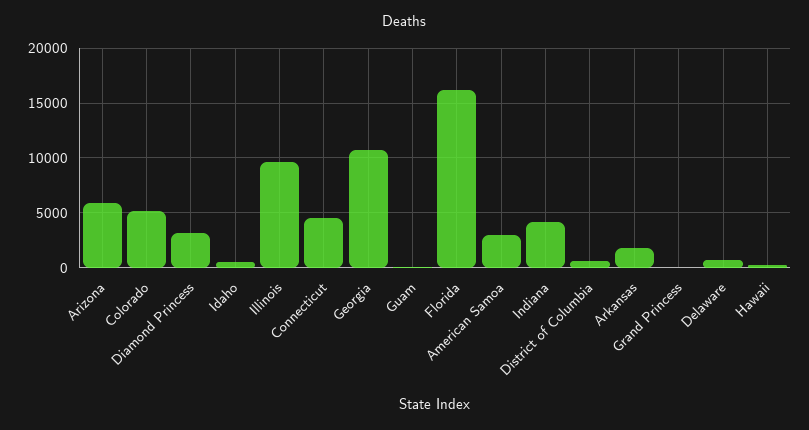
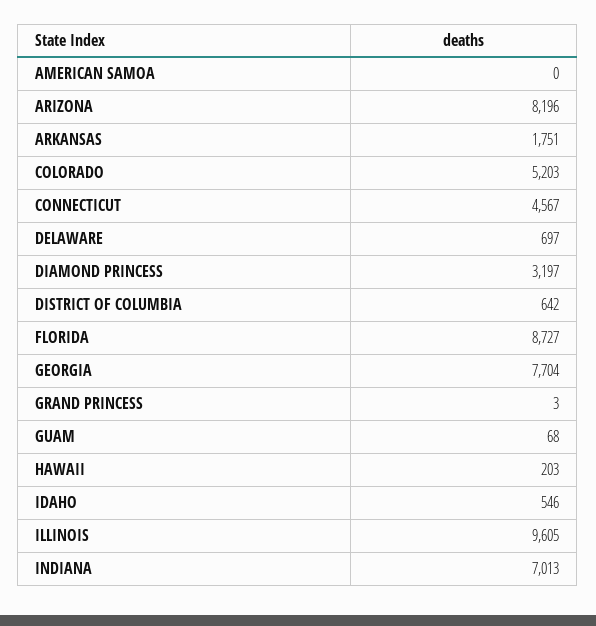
Arizona: 6000 -> 8196
Georgia: 11000 -> 7704
Florida: 16000 -> 8727
American Samoa: 3000 -> 0
Indiana: 4000 -> 7013

